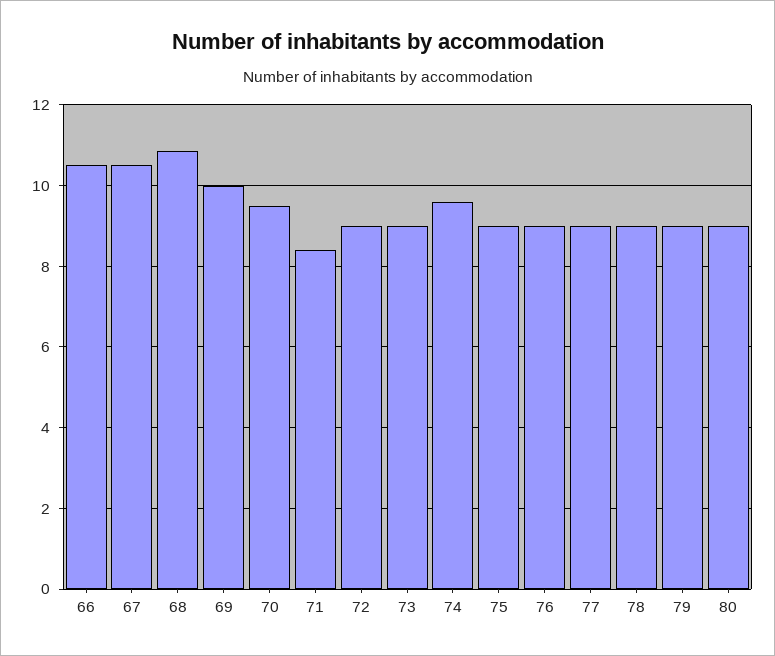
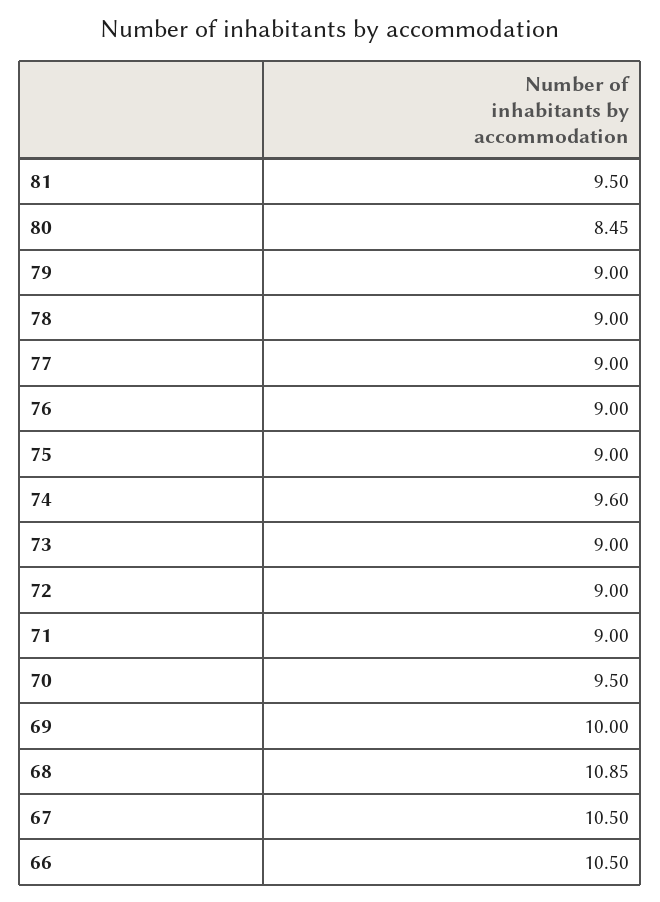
71: 8.4 -> 9
80: 9 -> 8.45
81: none -> 9.5

